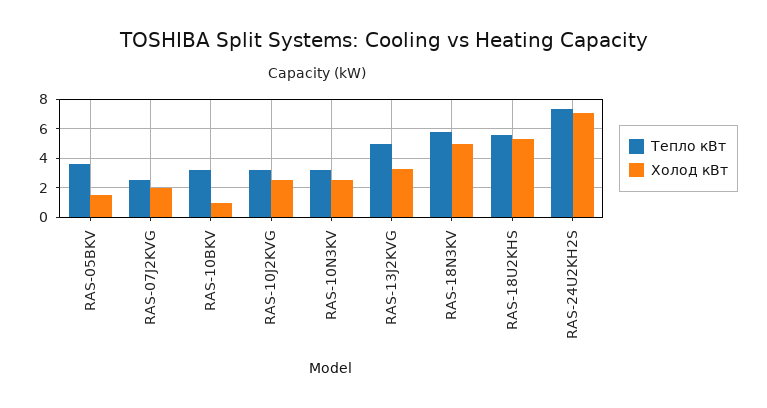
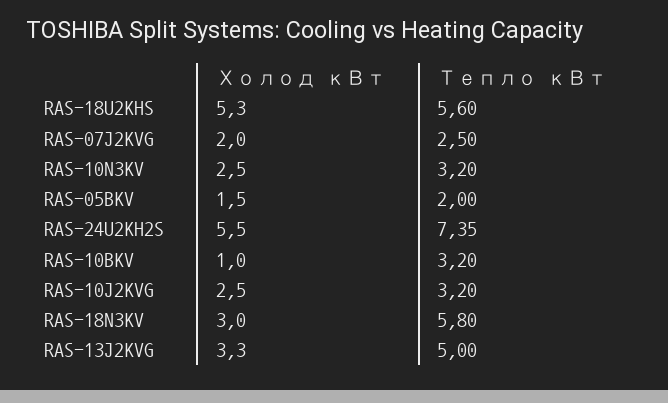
Тепло кВт, RAS-05BKV: 3.5 -> 2
Холод кВт, RAS-18N3KV: 5 -> 3
Холод кВт, RAS-24U2KH2S: 7 -> 5.5

